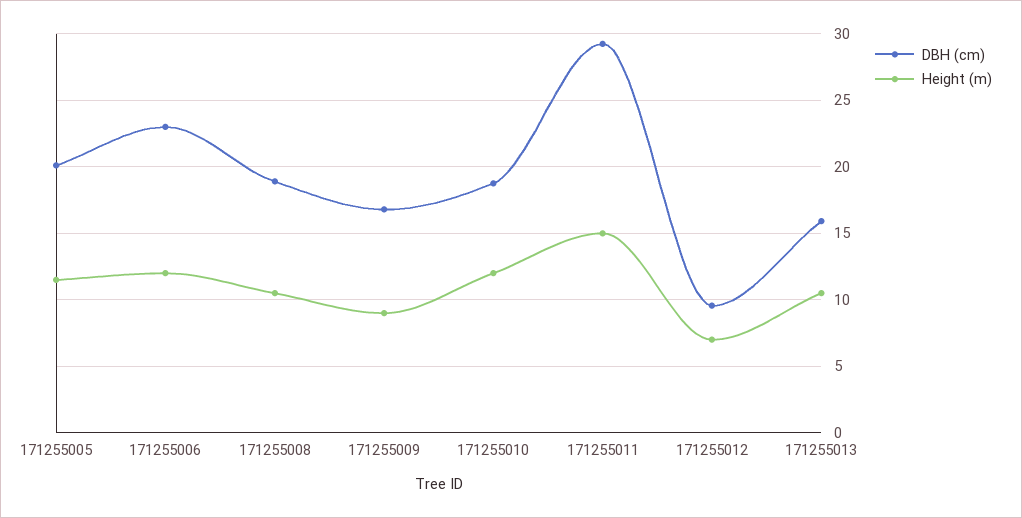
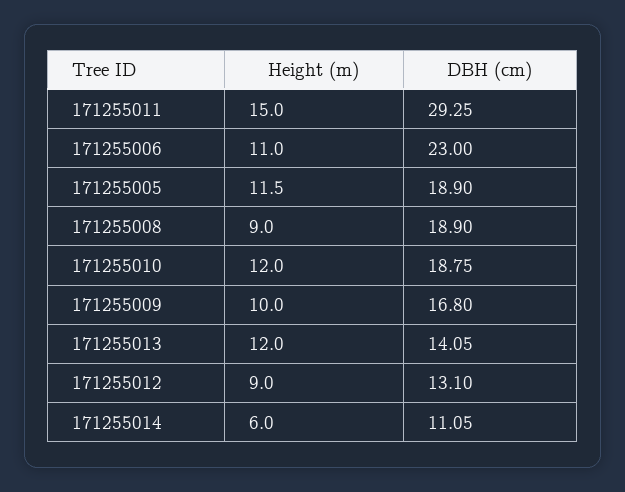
DBH (cm), 171255005: 20 -> 18.9
Height (m), 171255006: 12 -> 11
Height (m), 171255008: 10.5 -> 9
Height (m), 171255009: 9 -> 10
DBH (cm), 171255012: 9.5 -> 13.1
Height (m), 171255012: 7 -> 9
DBH (cm), 171255013: 16 -> 14.05
Height (m), 171255013: 10.5 -> 12
Height (m), 171255014: none -> 6
DBH (cm), 171255014: none -> 11.05

